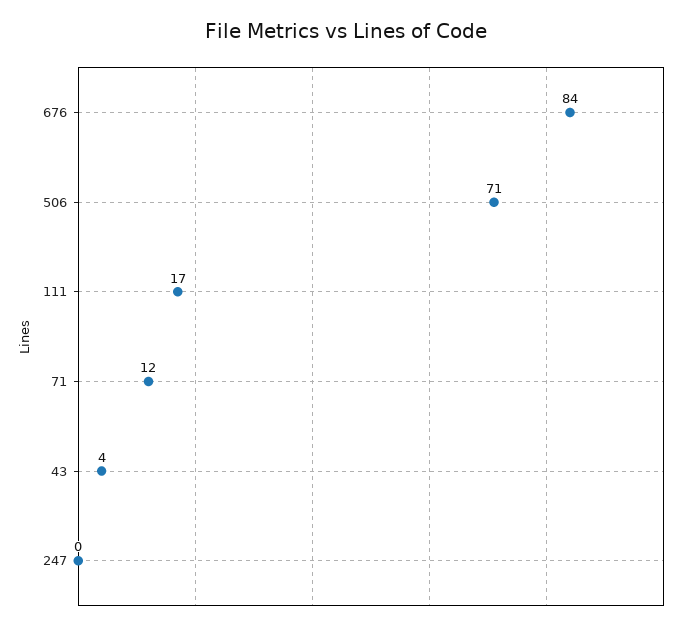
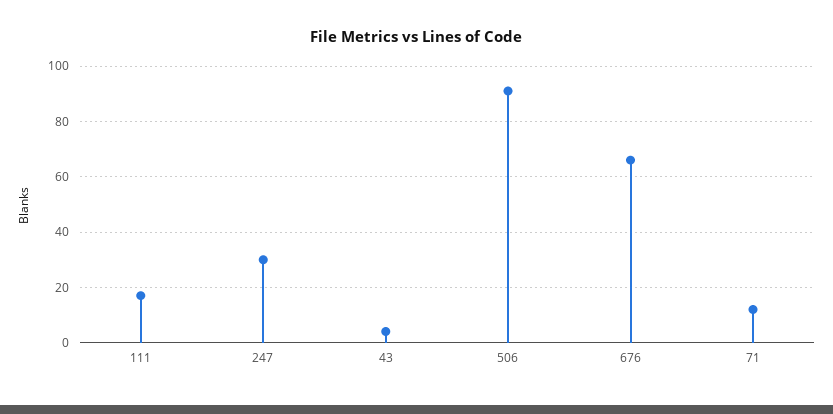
676: 84 -> 65
506: 71 -> 90
247: 0 -> 30

